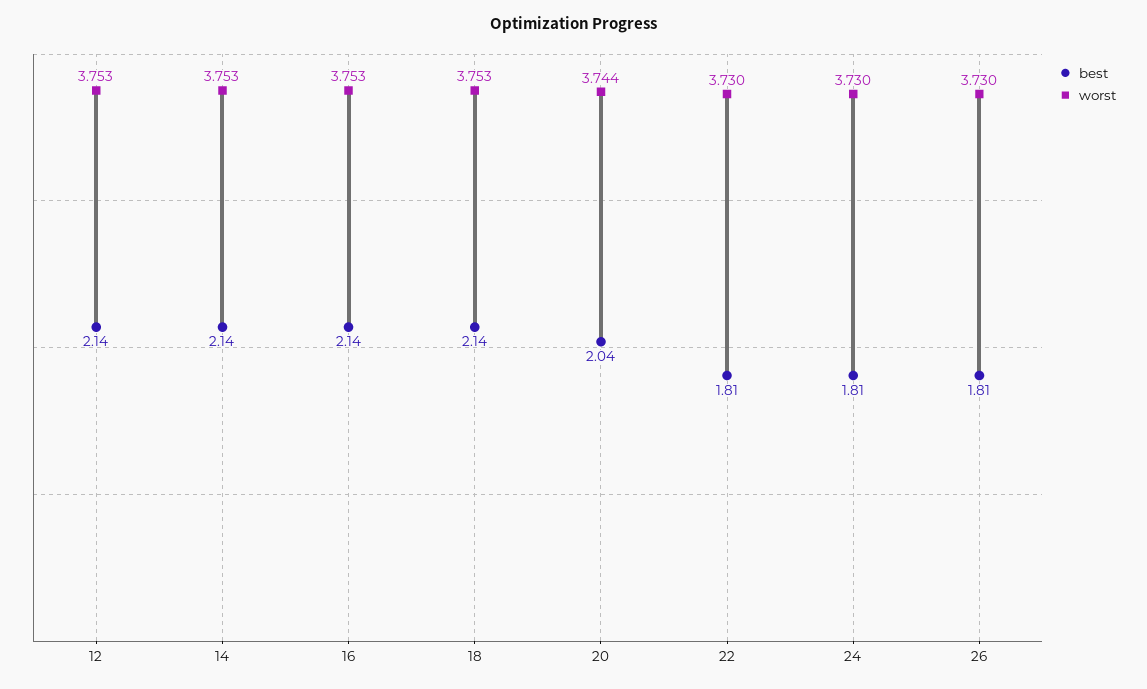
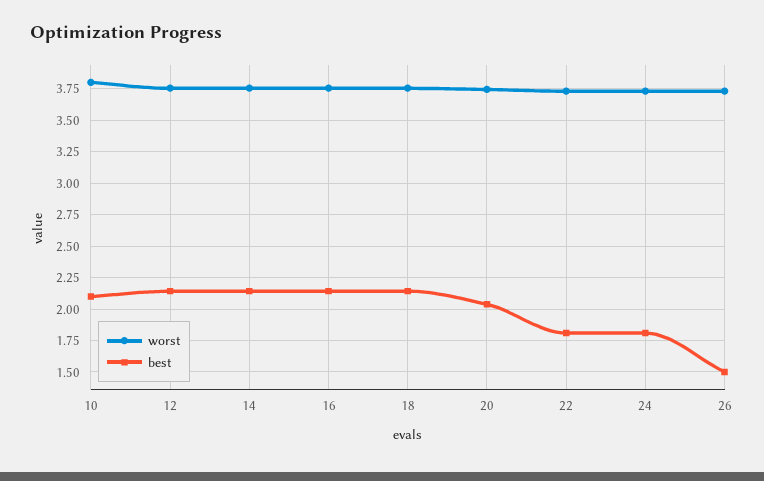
best, 26: 1.81 -> 1.5
worst, 10: none -> 3.8
best, 10: none -> 2.1

